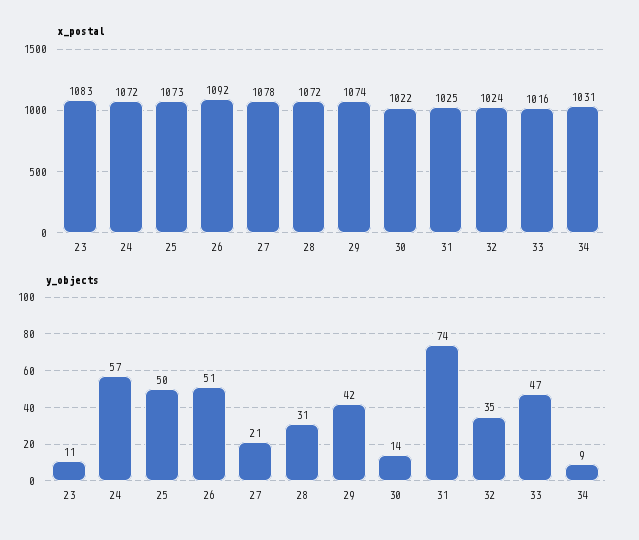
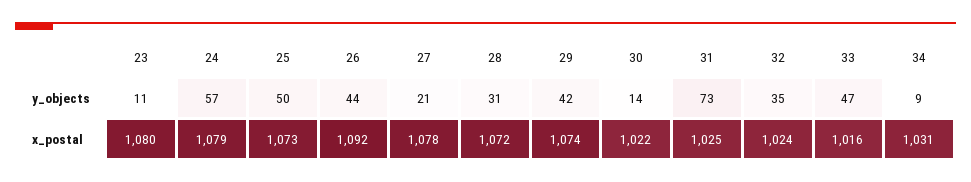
x_postal, 23: 1083 -> 1080
x_postal, 24: 1072 -> 1079
y_objects, 26: 51 -> 44
y_objects, 31: 74 -> 73

